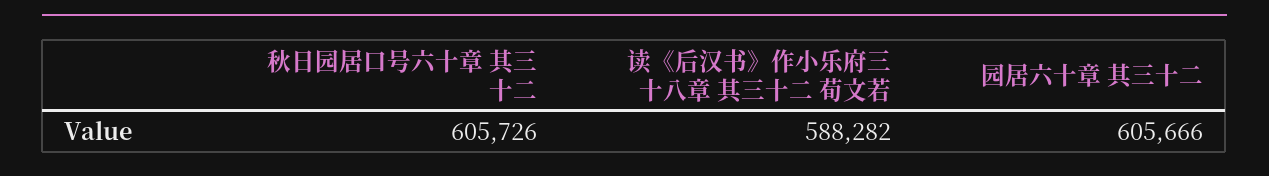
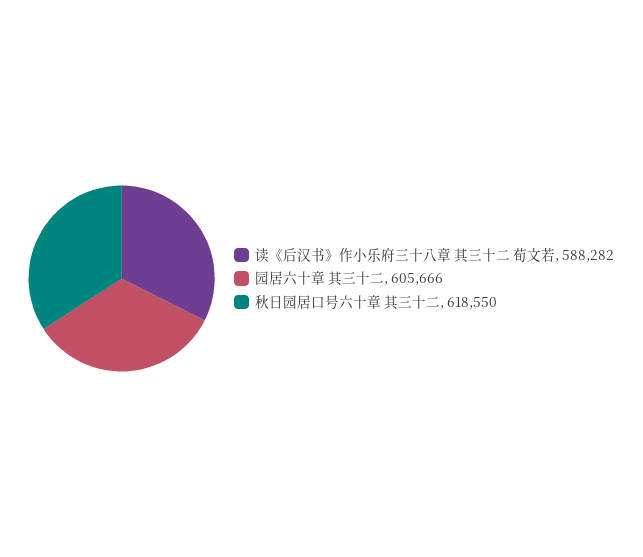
秋日园居口号六十章 其三十二: 605726 -> 618550

